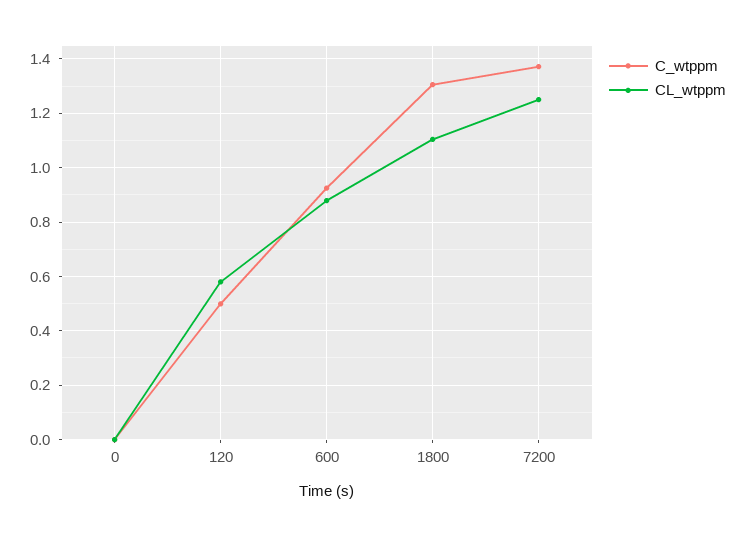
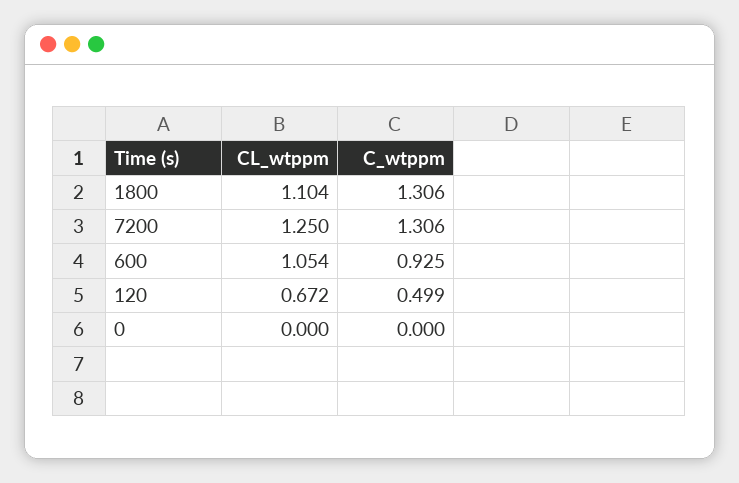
CL_wtppm, 120: 0.575 -> 0.672
CL_wtppm, 600: 0.875 -> 1.054
C_wtppm, 7200: 1.375 -> 1.306

